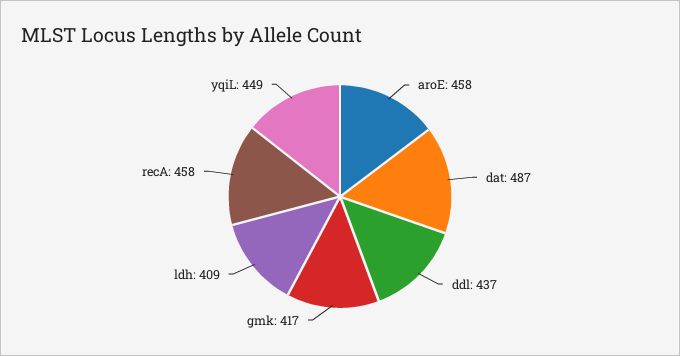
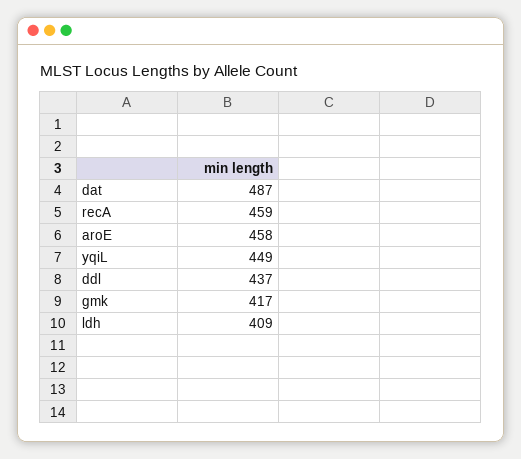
recA: 458 -> 459

